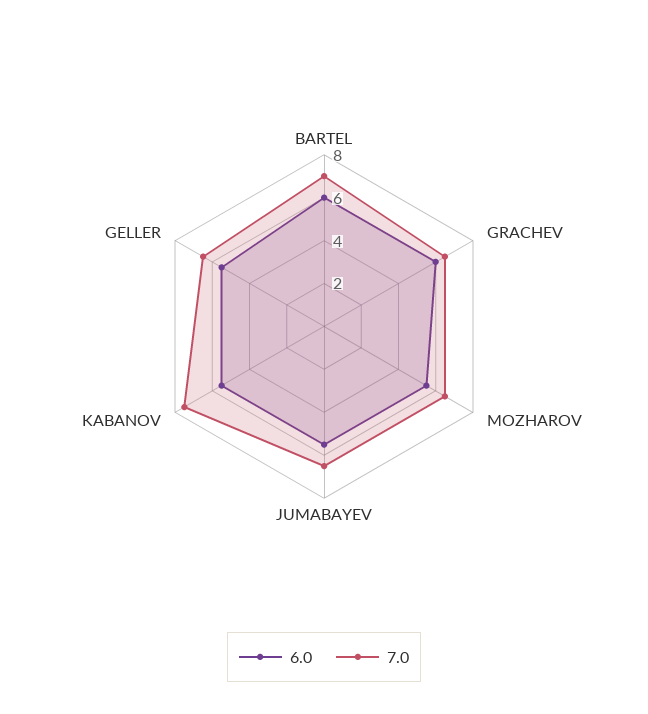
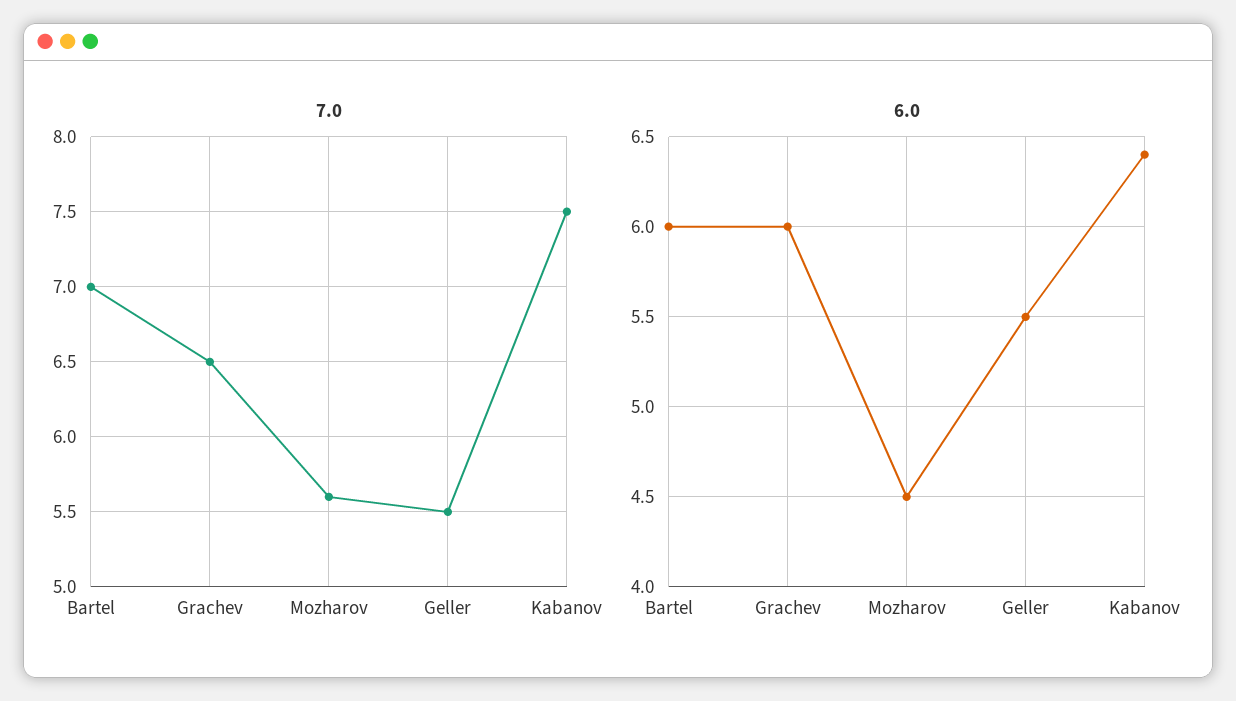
6.0, MOZHAROV: 5.5 -> 4.5
7.0, MOZHAROV: 6.5 -> 5.6
6.0, JUMABAYEV: 5.5 -> none
7.0, JUMABAYEV: 6.5 -> none
6.0, KABANOV: 5.5 -> 6.4
7.0, GELLER: 6.5 -> 5.5

